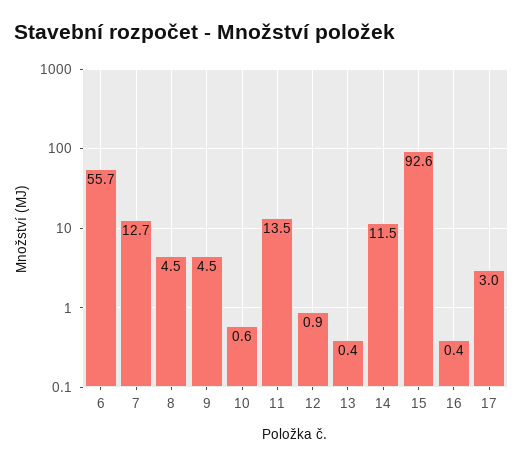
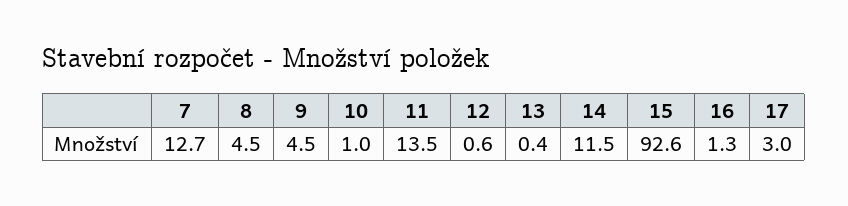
6: 55.7 -> none
10: 0.6 -> 1
12: 0.9 -> 0.6
16: 0.4 -> 1.3

